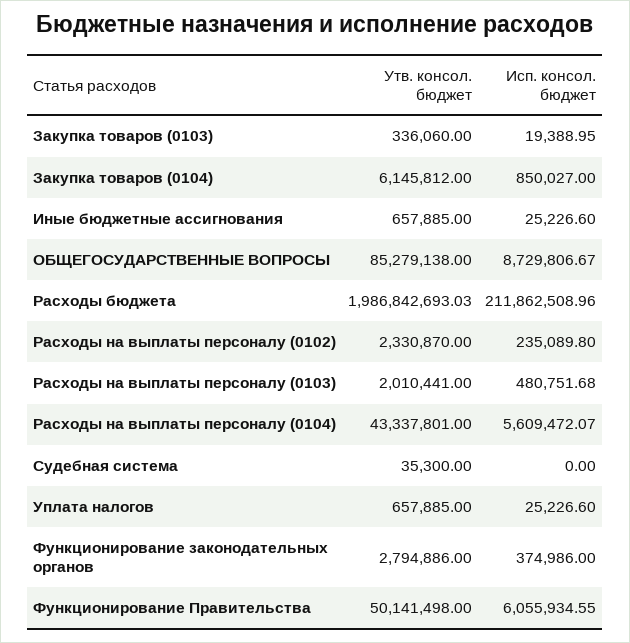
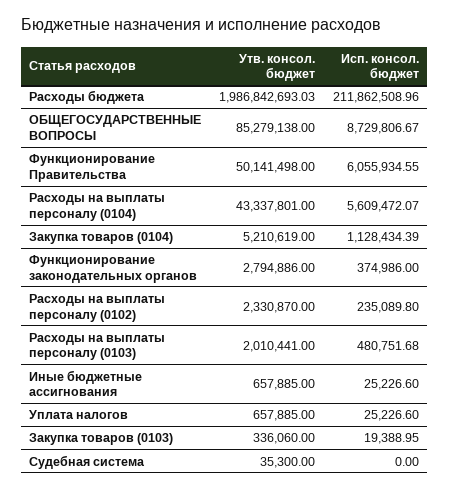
Утв. консол. бюджет, Закупка товаров (0104): 6145812 -> 5210619
Исп. консол. бюджет, Закупка товаров (0104): 850027 -> 1128434.39

